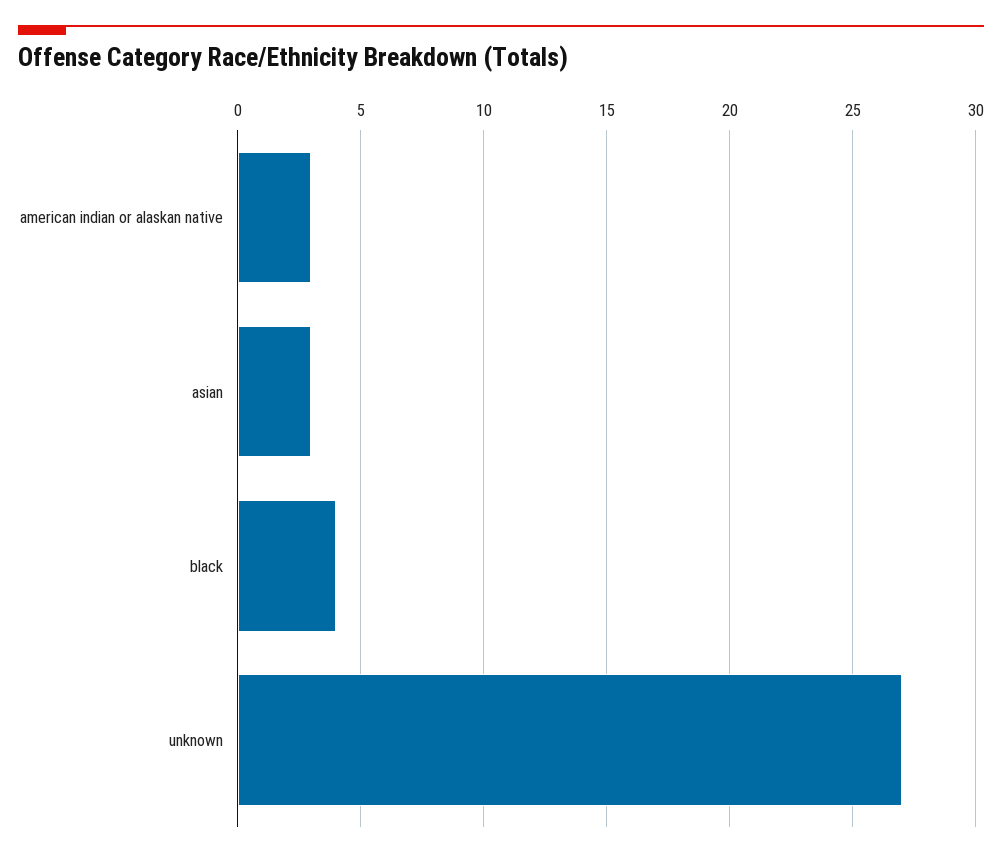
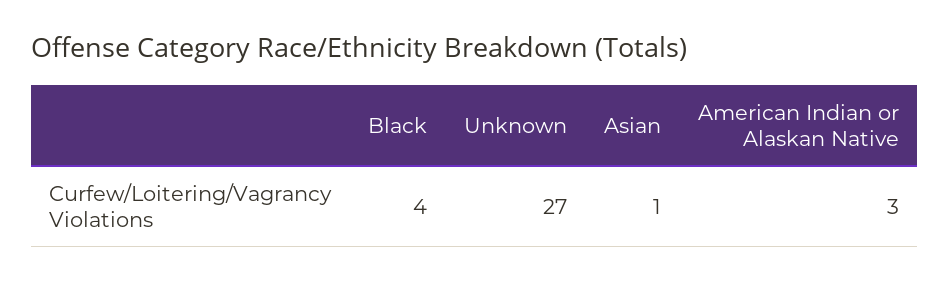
asian: 3 -> 1

